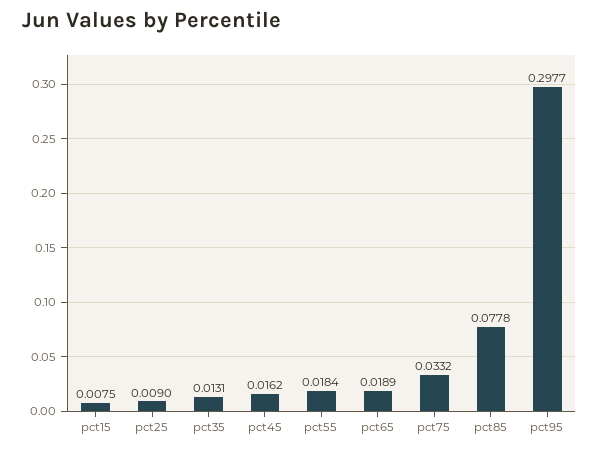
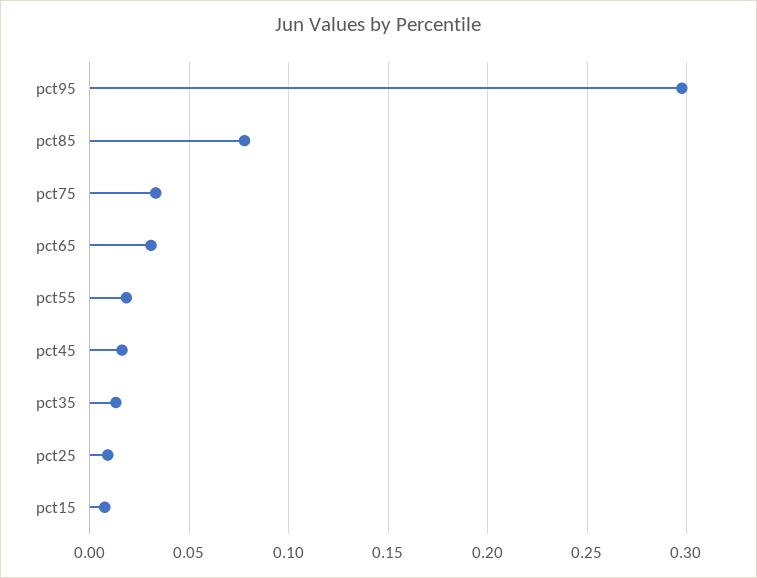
pct65: 0.0189 -> 0.03

